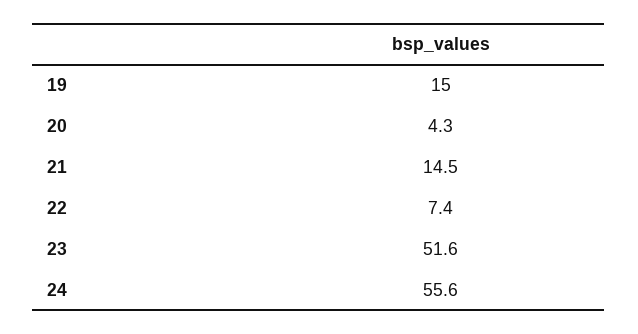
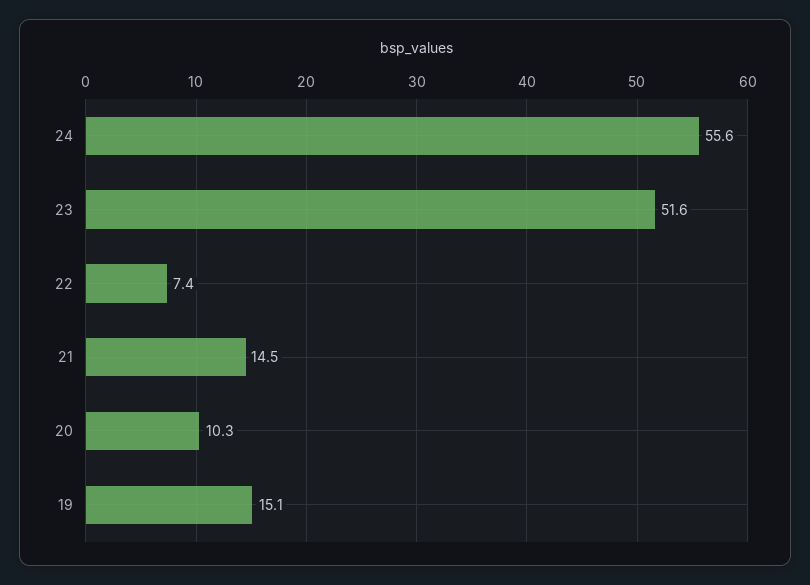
19: 15 -> 15.1
20: 4.3 -> 10.3

